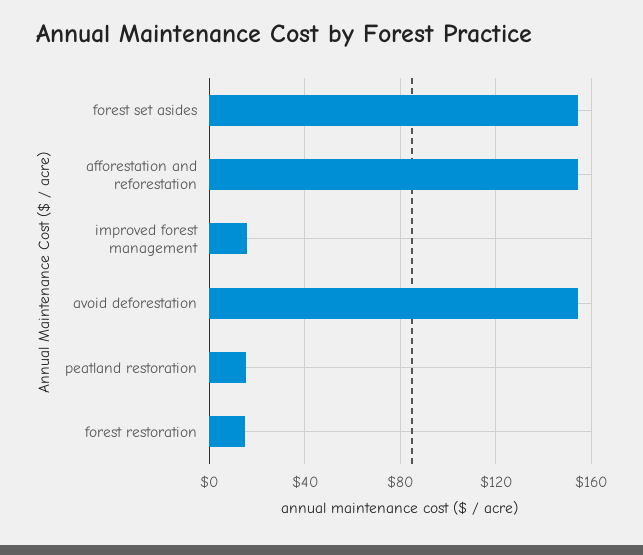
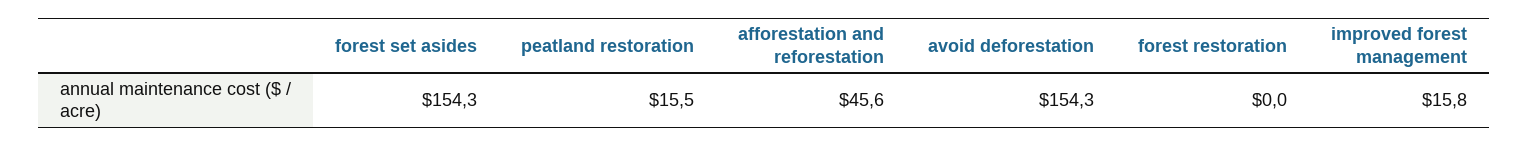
afforestation and reforestation: 155 -> 45.6
forest restoration: 15 -> 0

